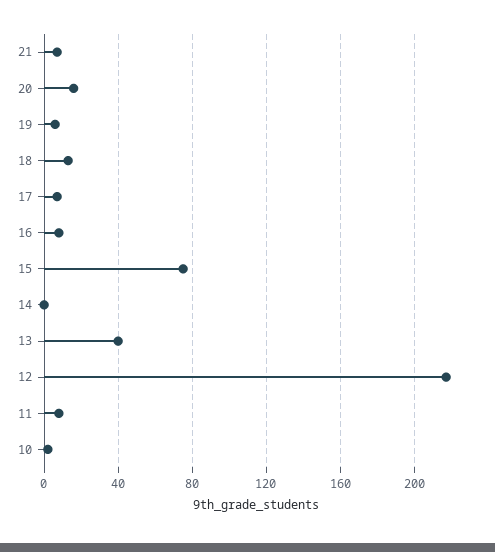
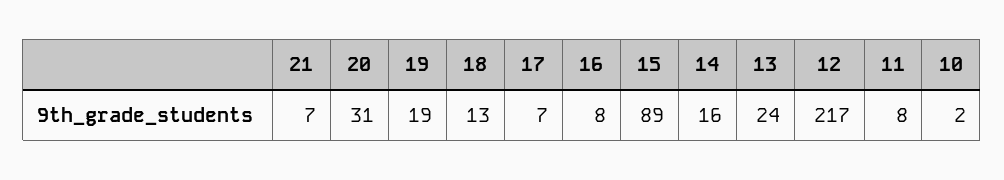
20: 15 -> 31
19: 5 -> 19
15: 75 -> 89
14: 0 -> 16
13: 40 -> 24

